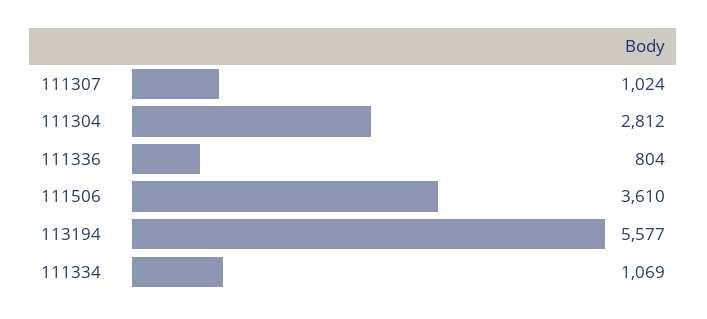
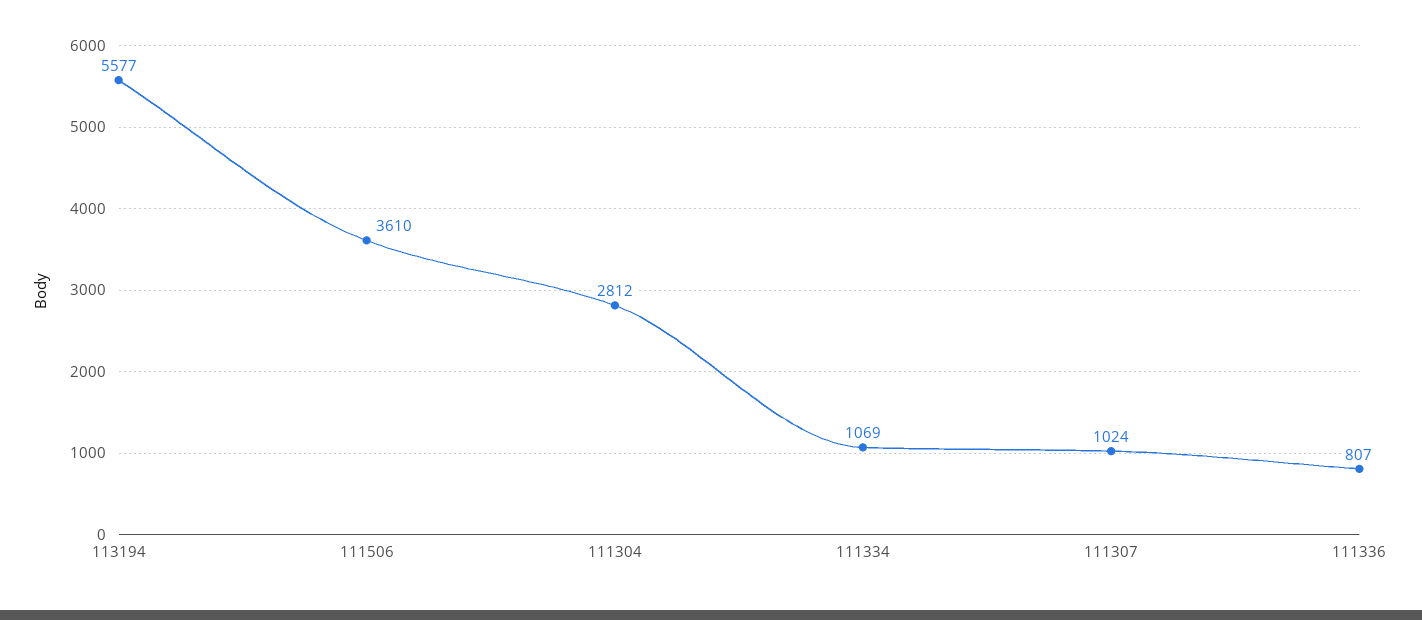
111336: 804 -> 807

